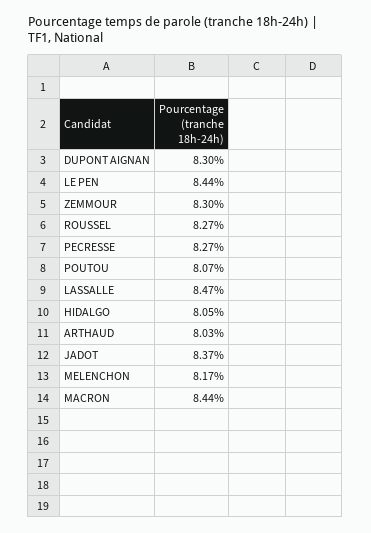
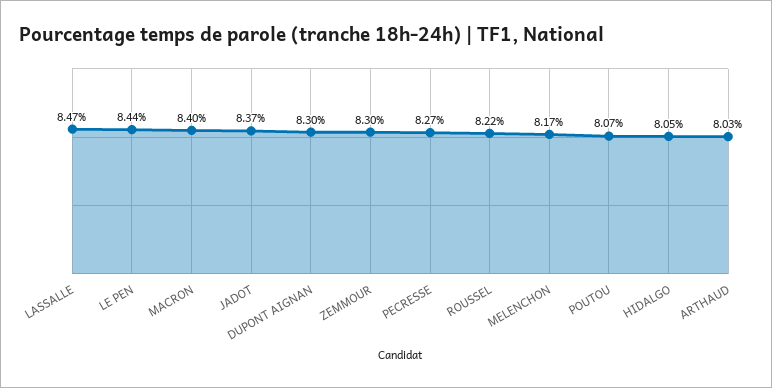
ROUSSEL: 8.27 -> 8.22
MACRON: 8.44 -> 8.4

